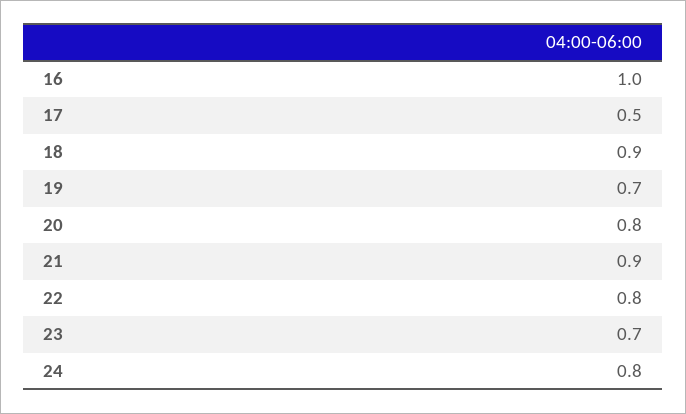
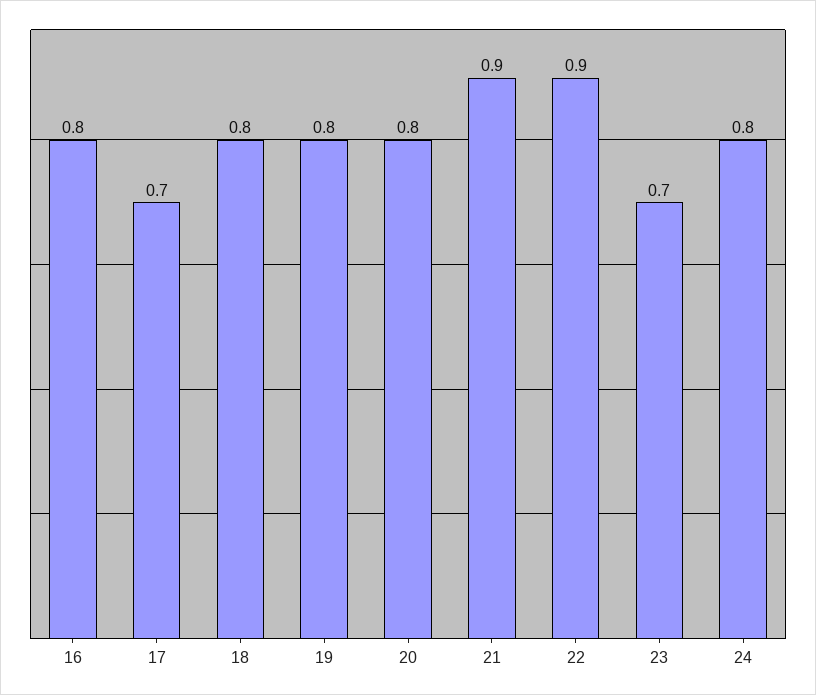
16: 1 -> 0.8
17: 0.5 -> 0.7
18: 0.9 -> 0.8
19: 0.7 -> 0.8
22: 0.8 -> 0.9

